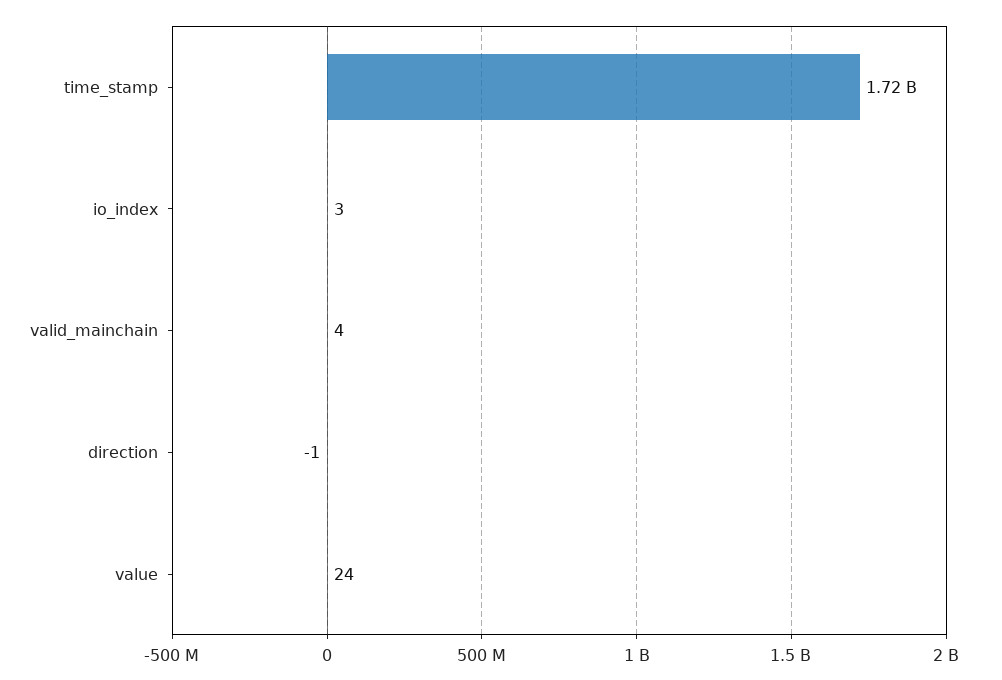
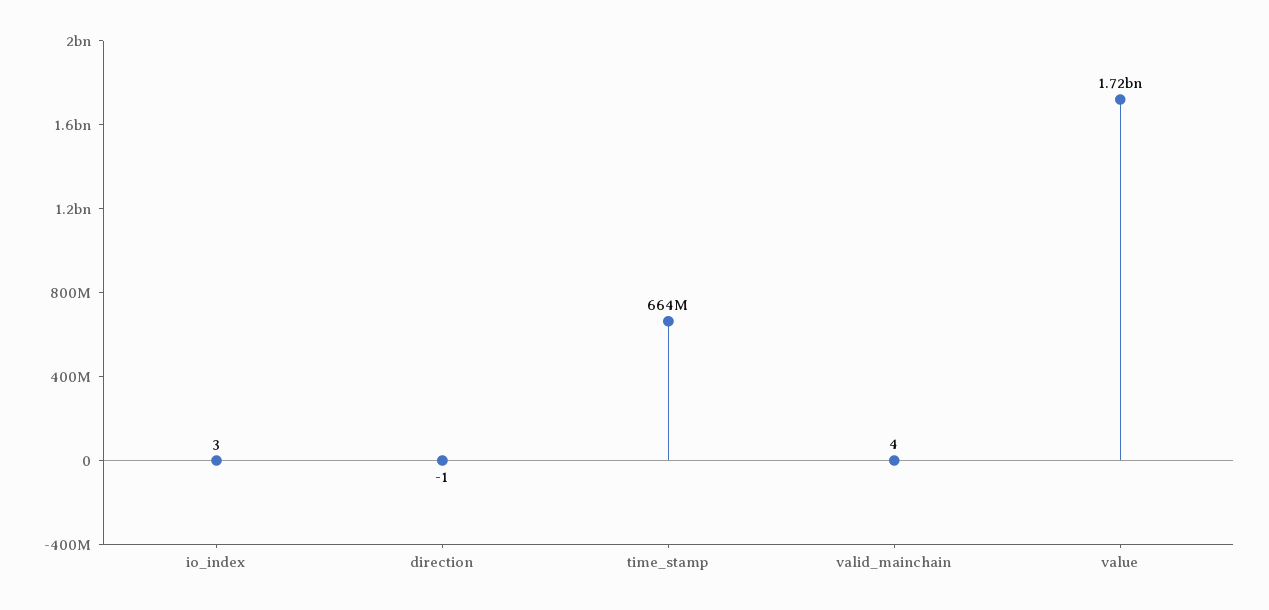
time_stamp: 1720000000 -> 664000000
value: 24 -> 1720000000

